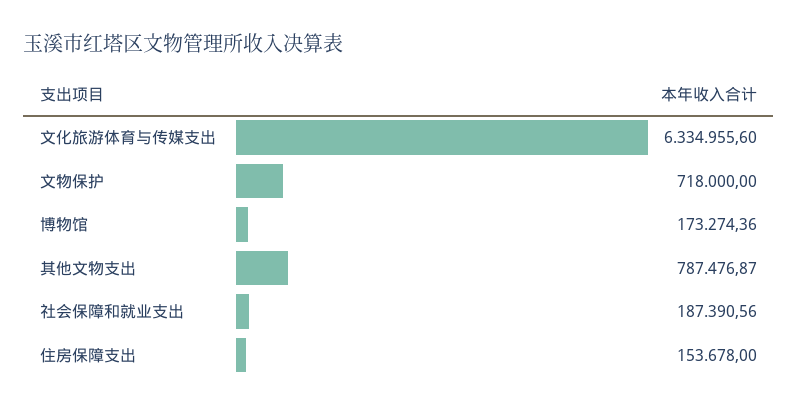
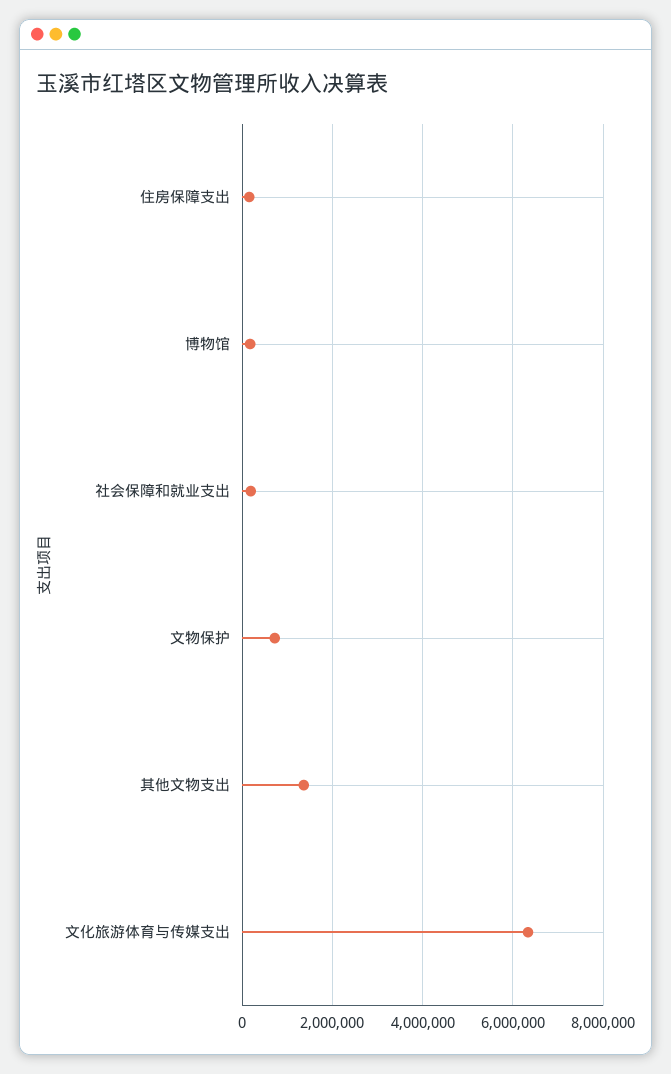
其他文物支出: 787476.87 -> 1400000

